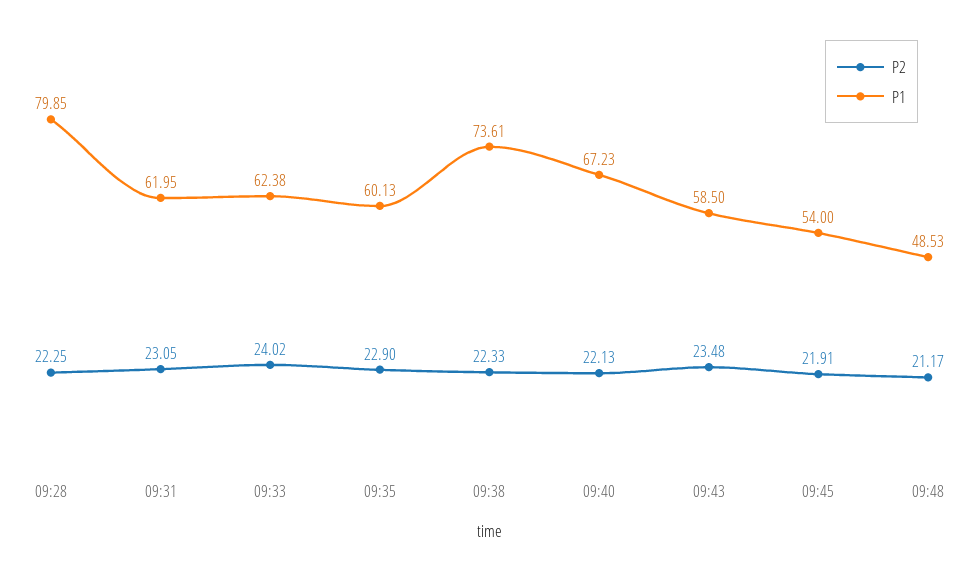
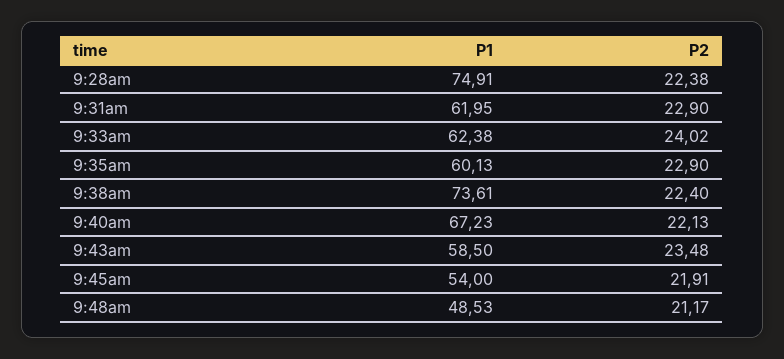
P2, 09:28: 22.25 -> 22.38
P1, 09:28: 79.85 -> 74.91
P2, 09:31: 23.05 -> 22.9
P2, 09:38: 22.33 -> 22.4

